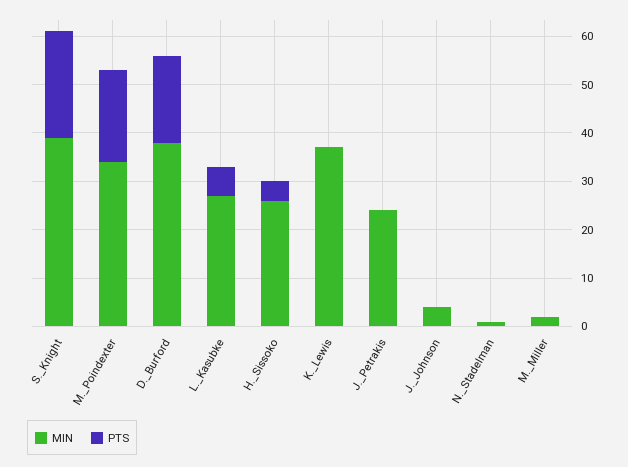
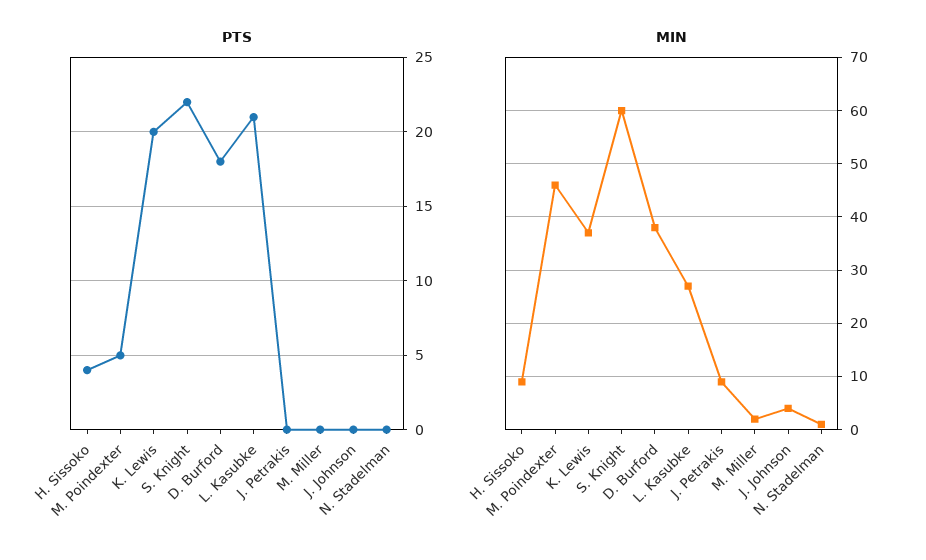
MIN, S._Knight: 40 -> 60
MIN, M._Poindexter: 35 -> 45
PTS, M._Poindexter: 20 -> 5
PTS, L._Kasubke: 5 -> 21
MIN, H._Sissoko: 25 -> 10
PTS, K._Lewis: 0 -> 20
MIN, J._Petrakis: 25 -> 10

